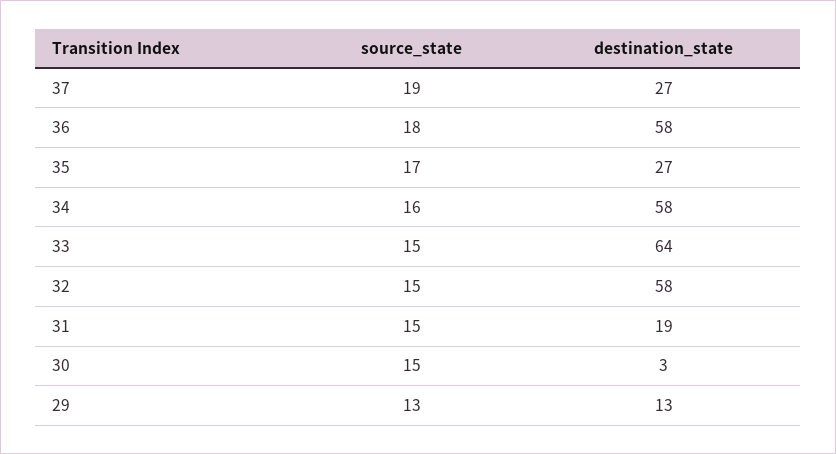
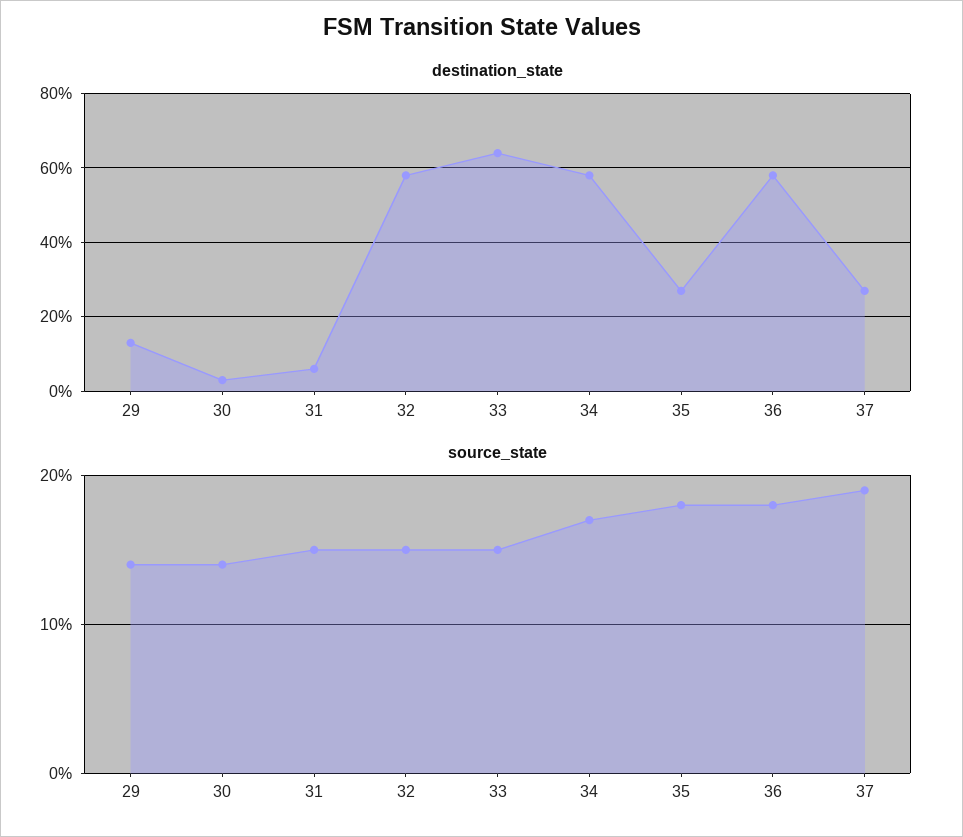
source_state, 35: 17 -> 18
source_state, 34: 16 -> 17
destination_state, 31: 19 -> 5
source_state, 30: 15 -> 14
source_state, 29: 13 -> 14

